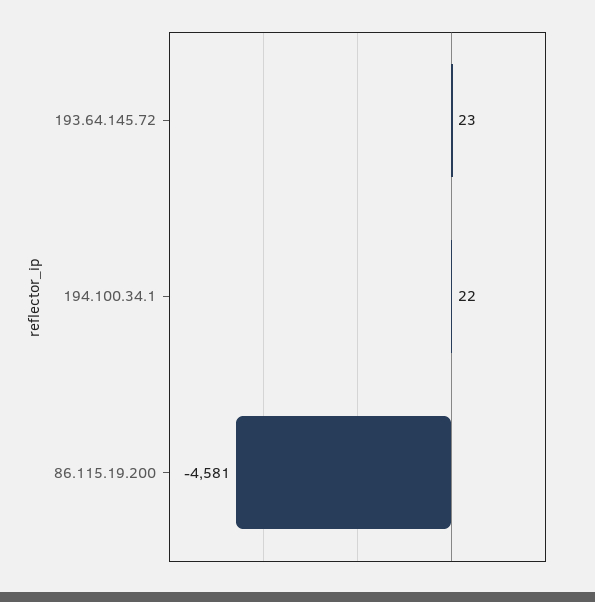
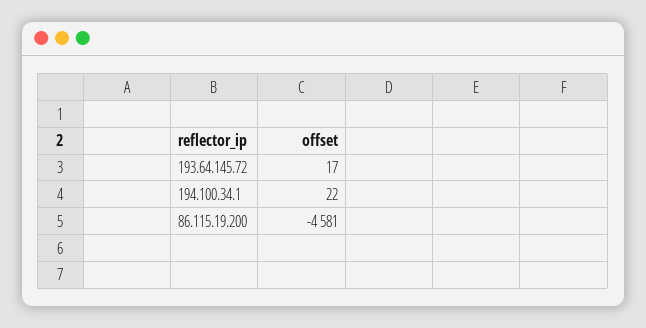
193.64.145.72: 23 -> 17

